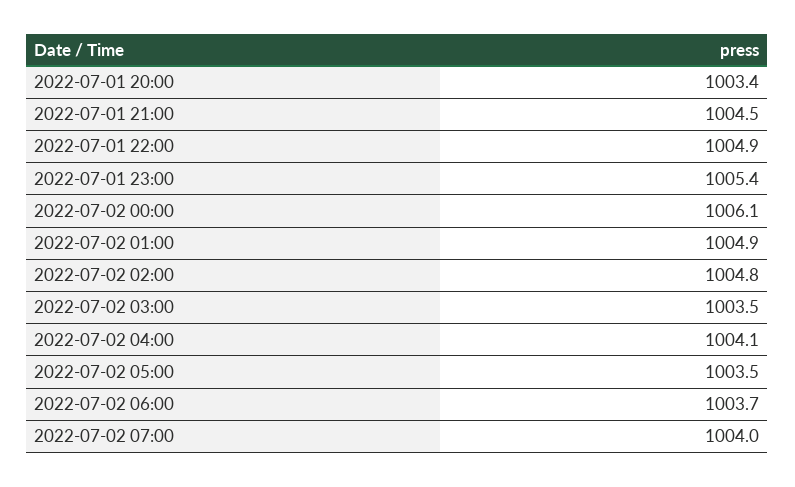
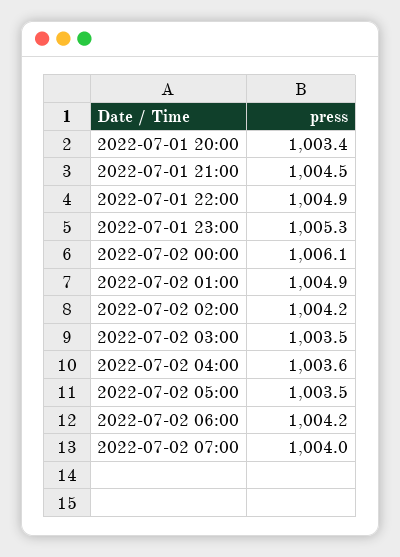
2022-07-01 23:00: 1005.4 -> 1005.3
2022-07-02 02:00: 1004.8 -> 1004.2
2022-07-02 04:00: 1004.1 -> 1003.6
2022-07-02 06:00: 1003.7 -> 1004.2

